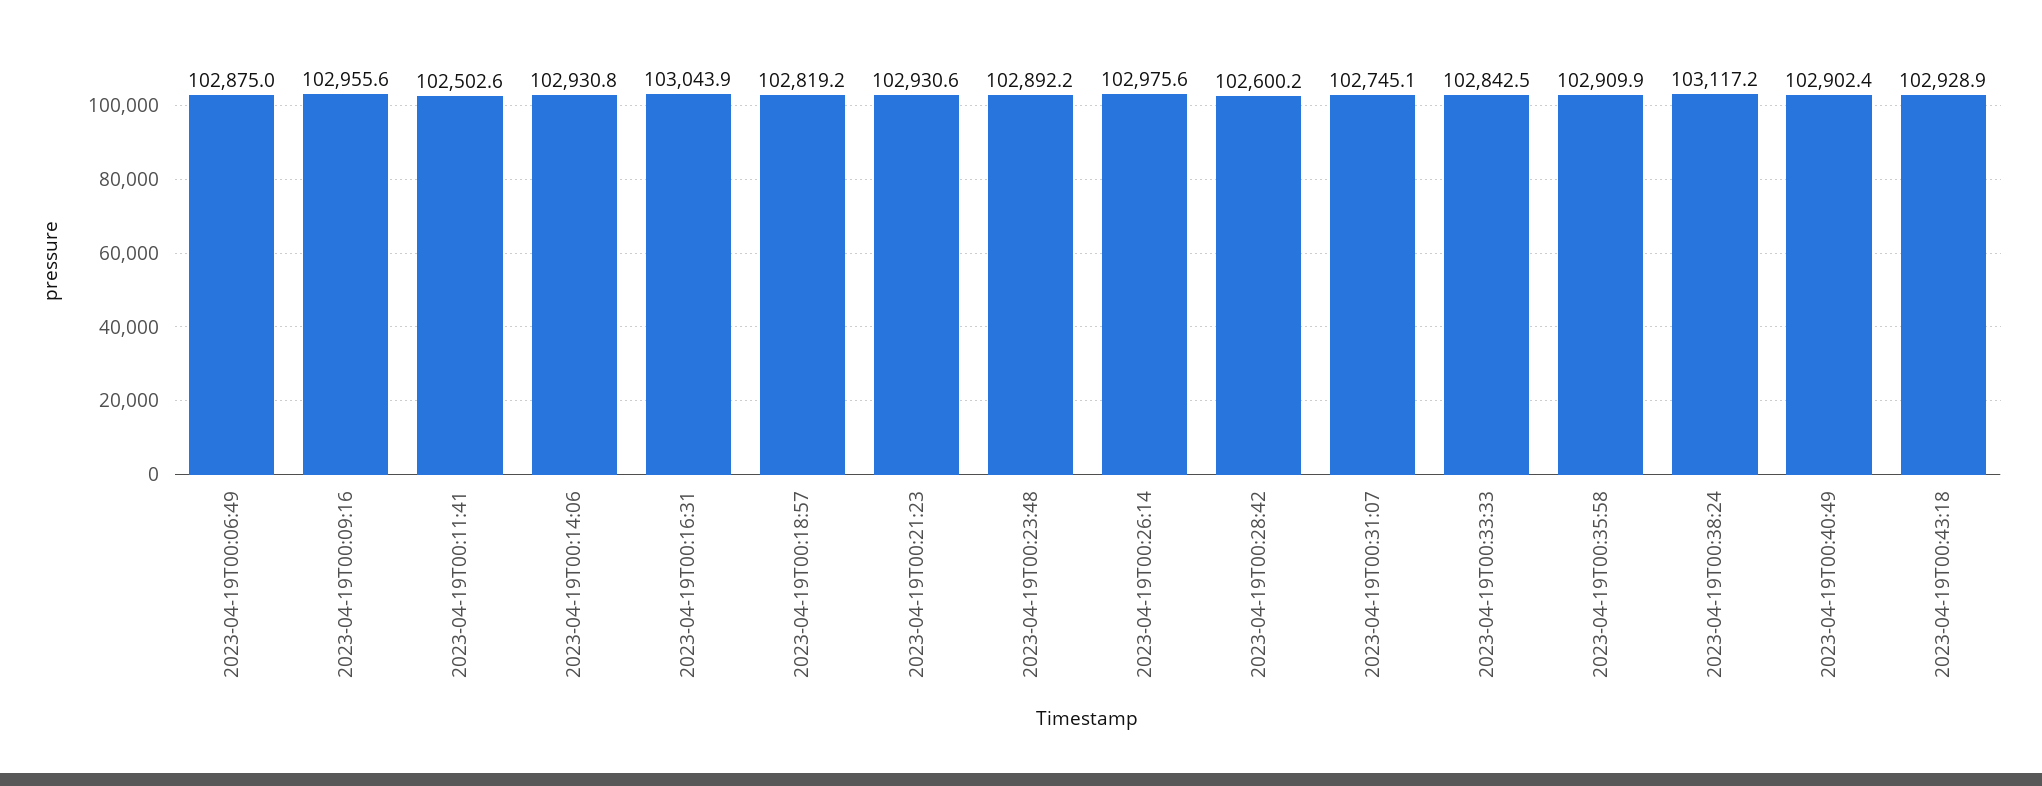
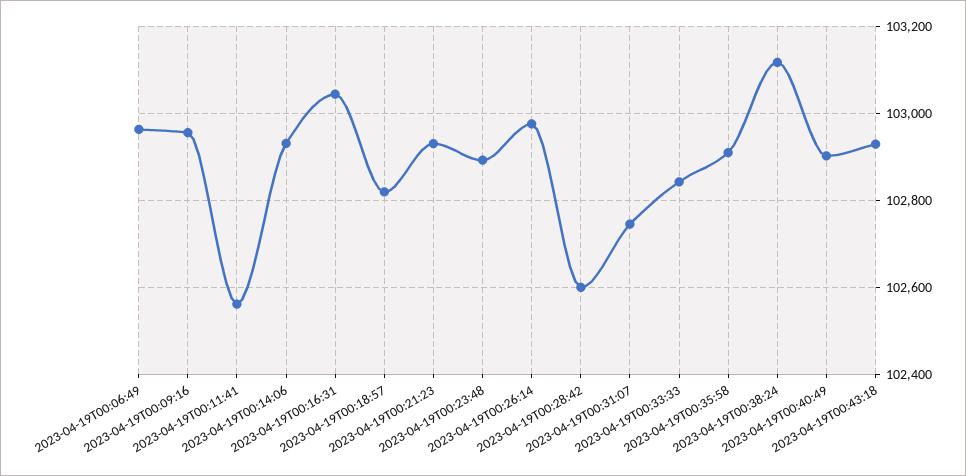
2023-04-19T00:06:49: 102875 -> 102960
2023-04-19T00:11:41: 102502.6 -> 102560

